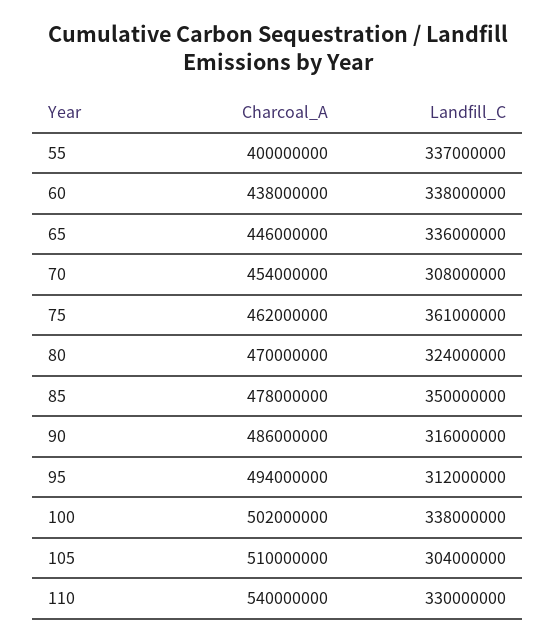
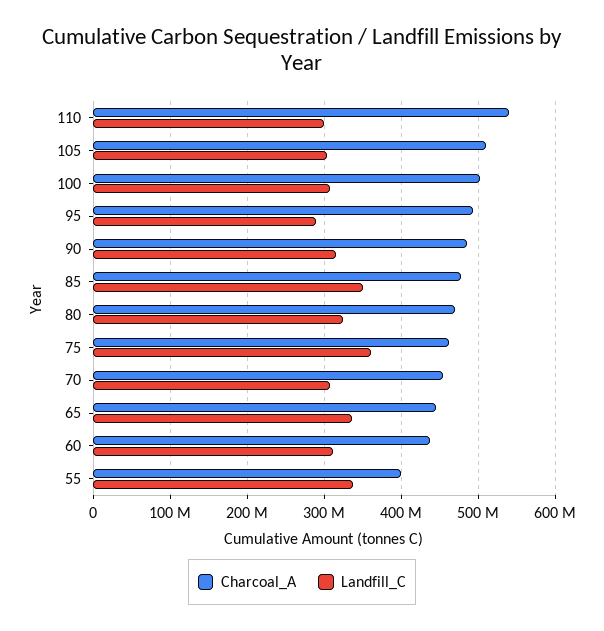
Landfill_C, 60: 338000000 -> 310000000
Landfill_C, 95: 312000000 -> 290000000
Landfill_C, 100: 338000000 -> 310000000
Landfill_C, 110: 330000000 -> 300000000

